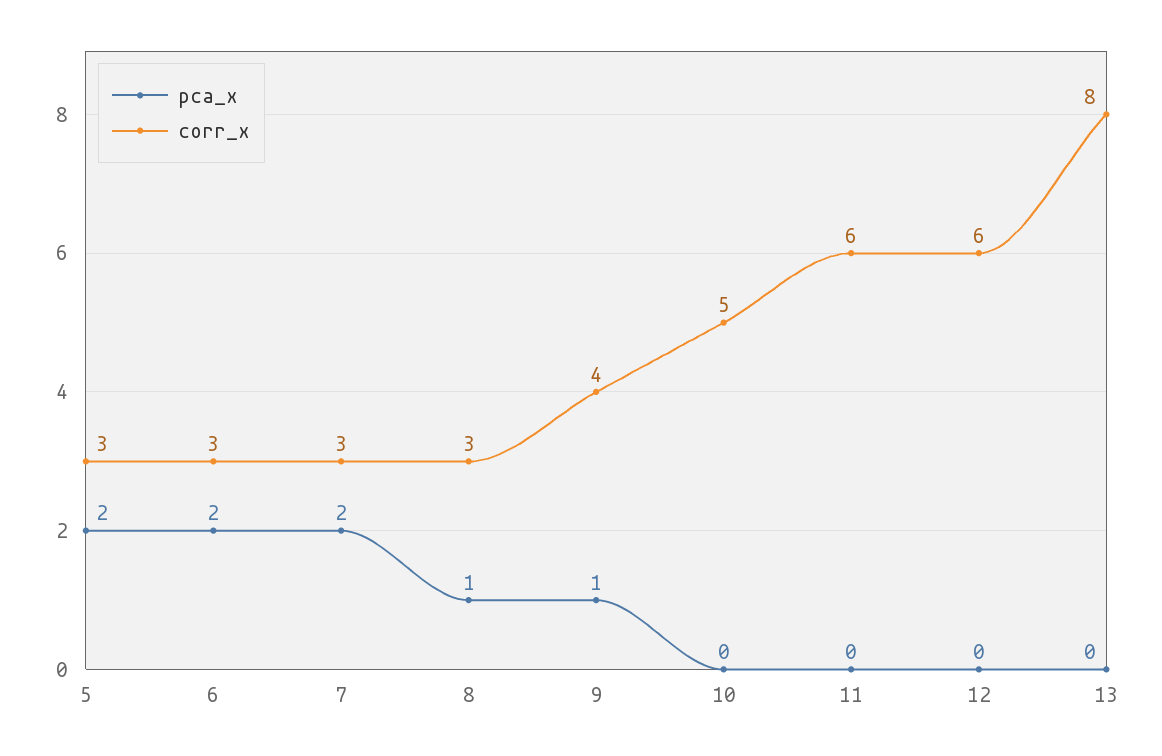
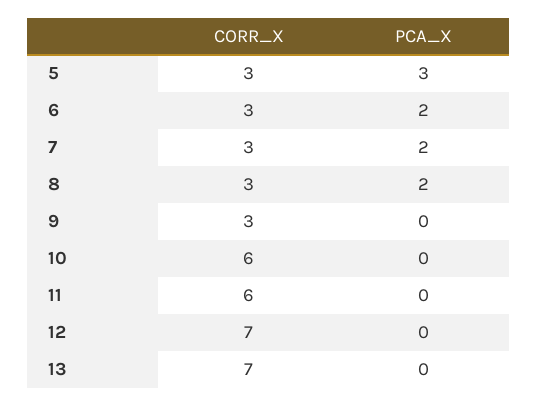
pca_x, 5: 2 -> 3
pca_x, 8: 1 -> 2
pca_x, 9: 1 -> 0
corr_x, 9: 4 -> 3
corr_x, 10: 5 -> 6
corr_x, 12: 6 -> 7
corr_x, 13: 8 -> 7

